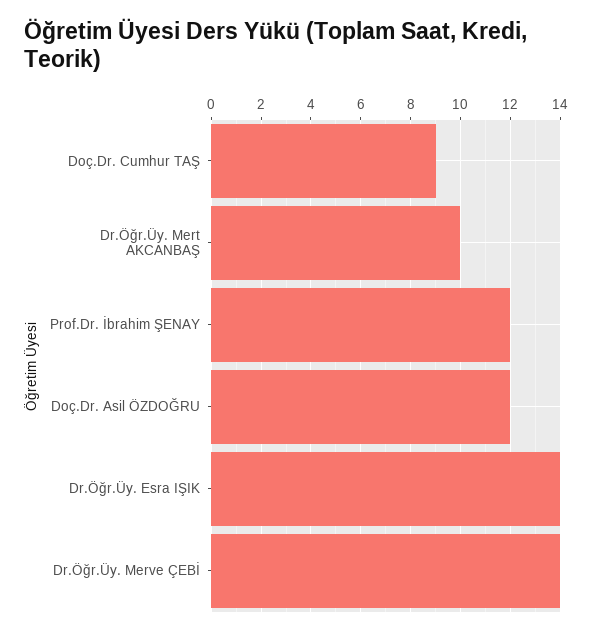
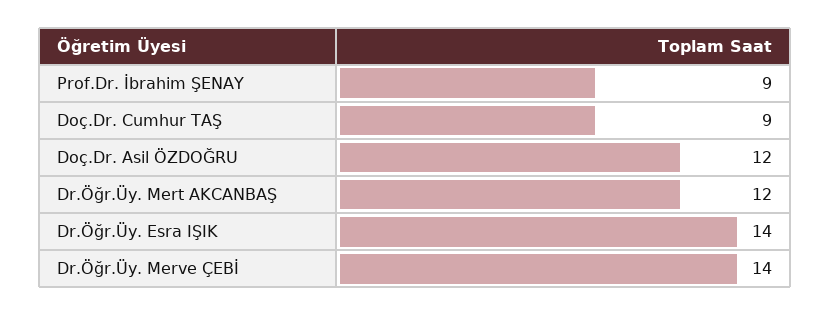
Dr.Öğr.Üy. Mert AKCANBAŞ: 10 -> 12
Prof.Dr. İbrahim ŞENAY: 12 -> 9

